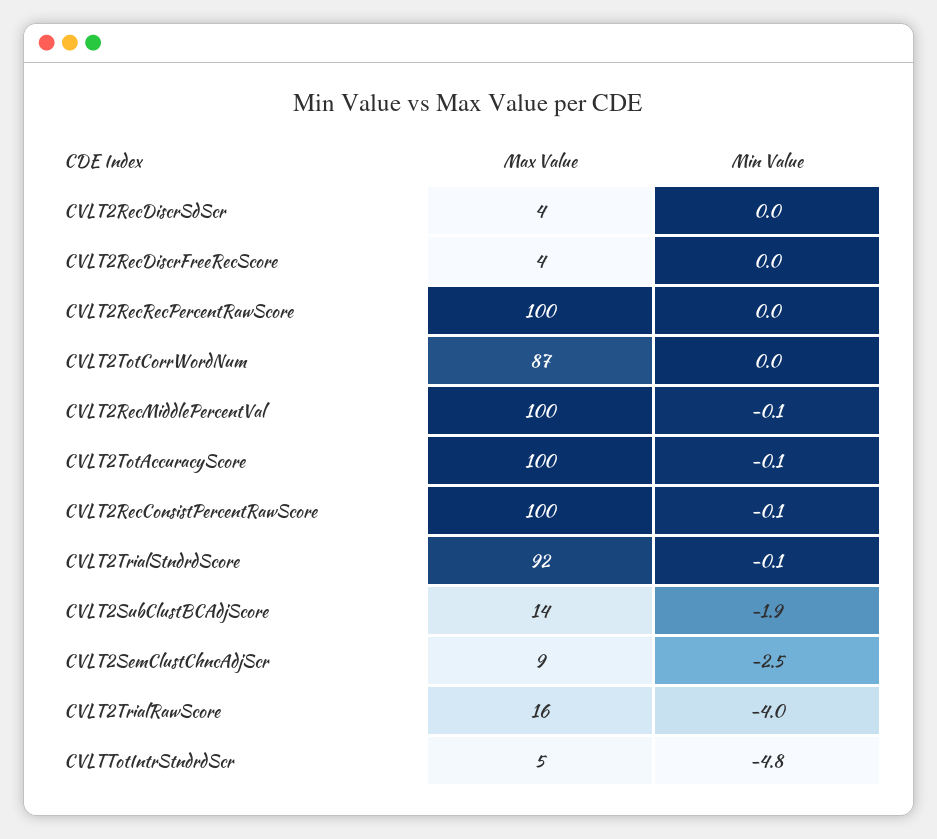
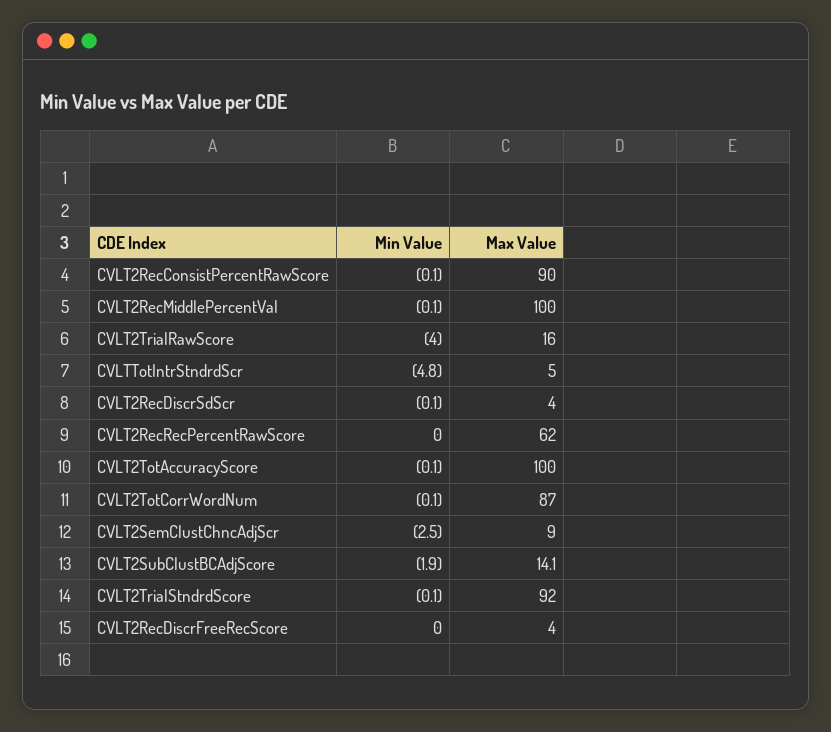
Min Value, CVLT2RecDiscrSdScr: 0 -> -0.1
Max Value, CVLT2RecRecPercentRawScore: 100 -> 62
Min Value, CVLT2TotCorrWordNum: 0 -> -0.1
Max Value, CVLT2RecConsistPercentRawScore: 100 -> 90

